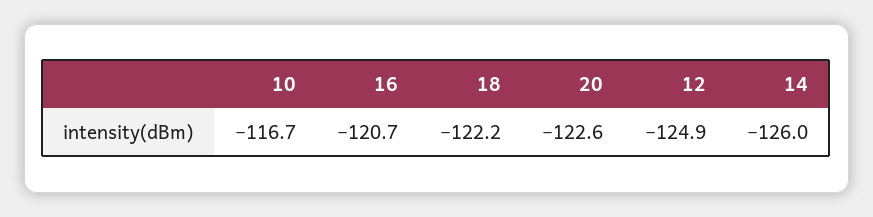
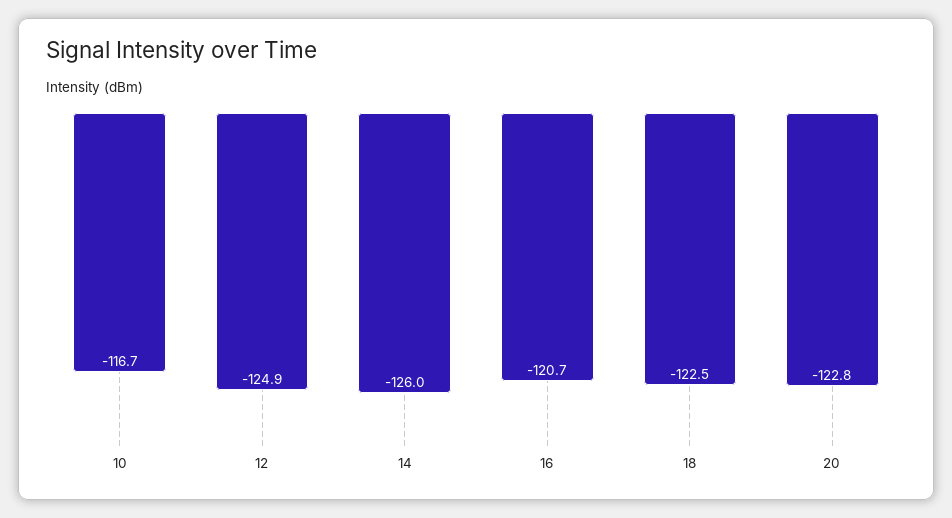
18: -122.2 -> -122.5
20: -122.6 -> -122.8

